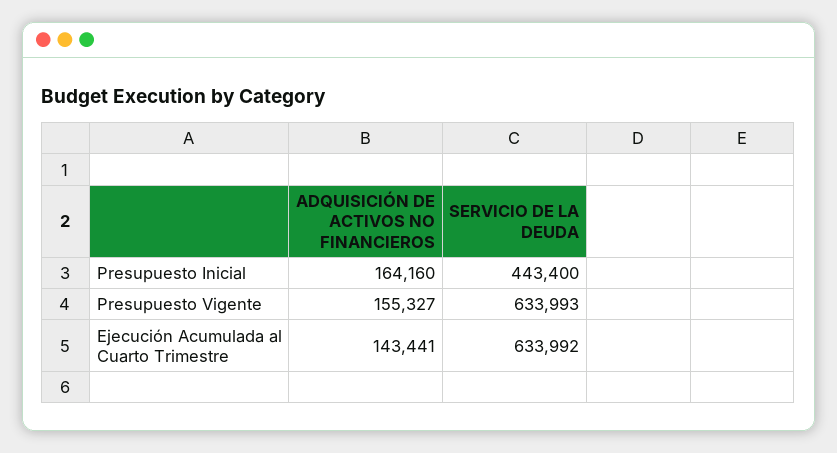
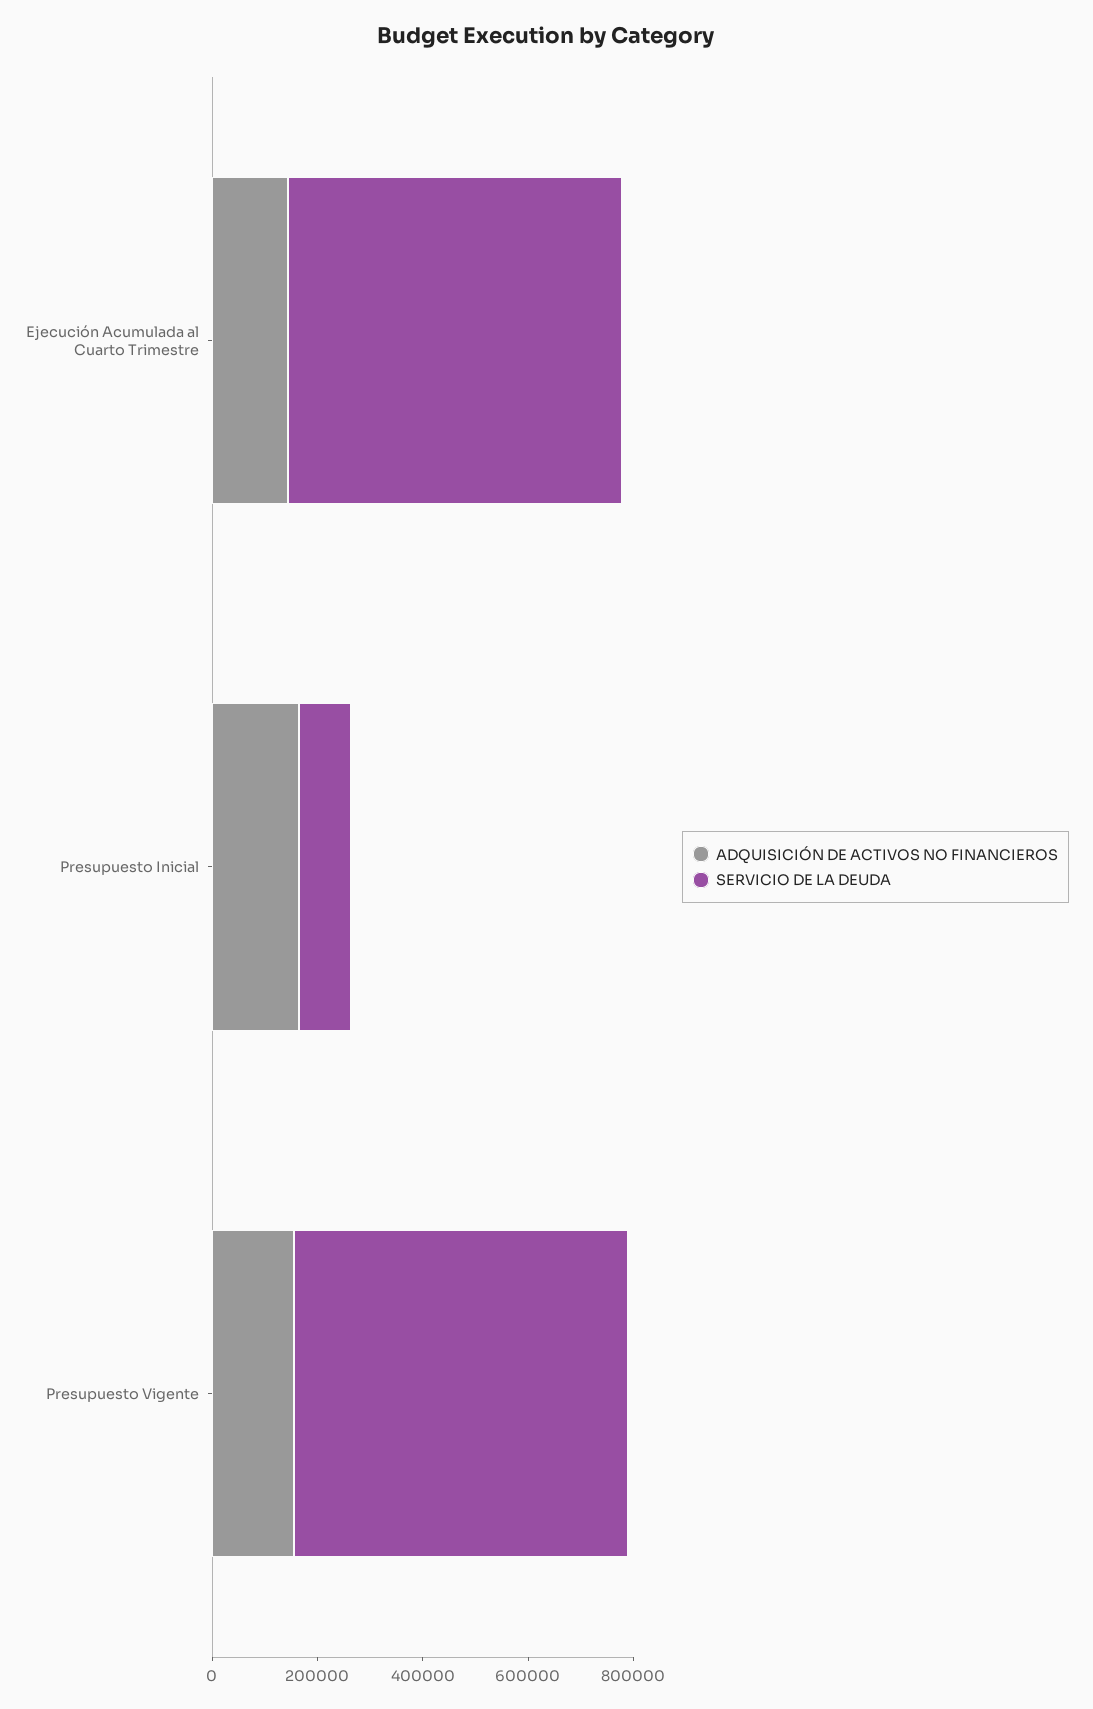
SERVICIO DE LA DEUDA, Presupuesto Inicial: 443400 -> 100000

